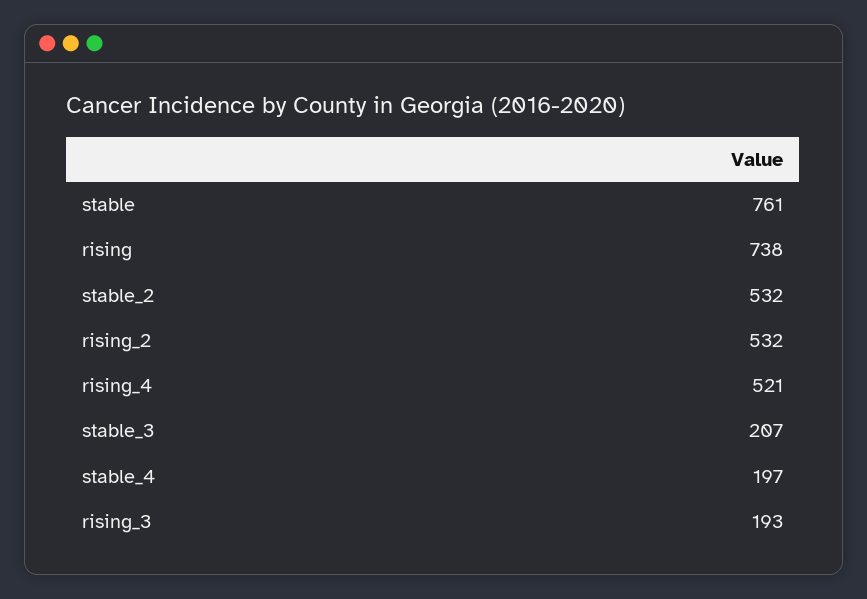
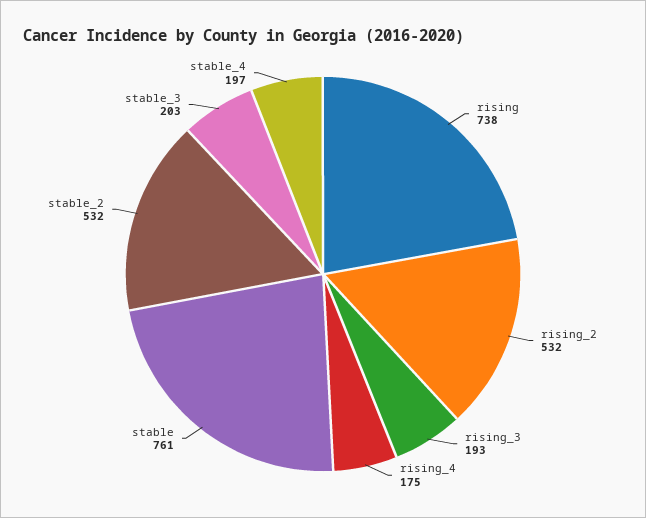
rising_4: 521 -> 175
stable_3: 207 -> 203

